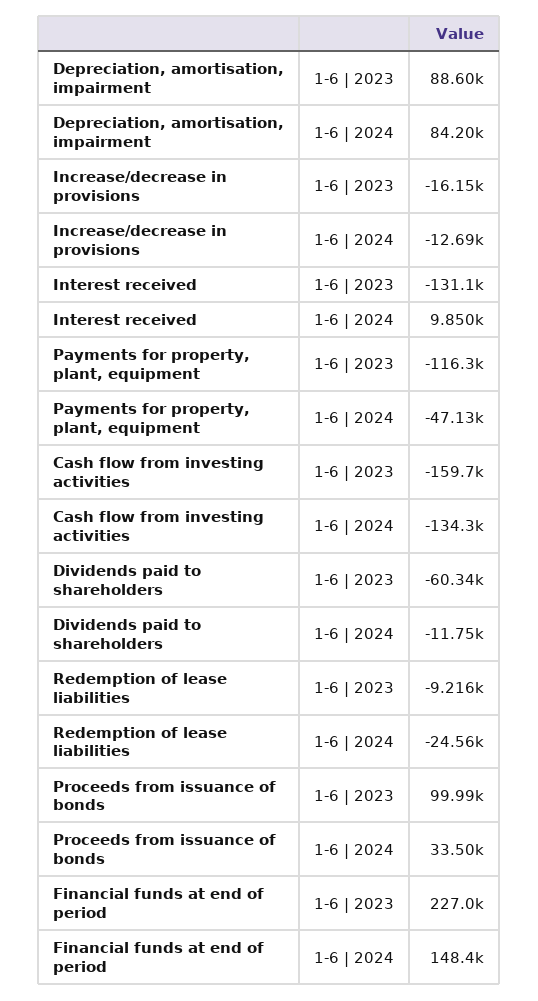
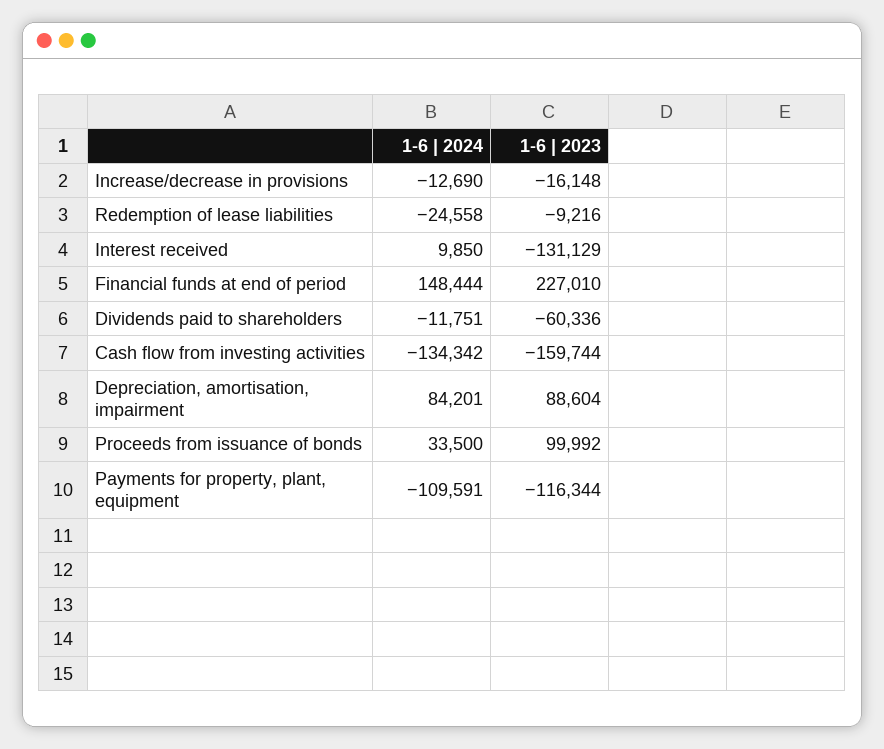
Payments for property, plant, equipment, 1-6 | 2024: -47130 -> -109591

